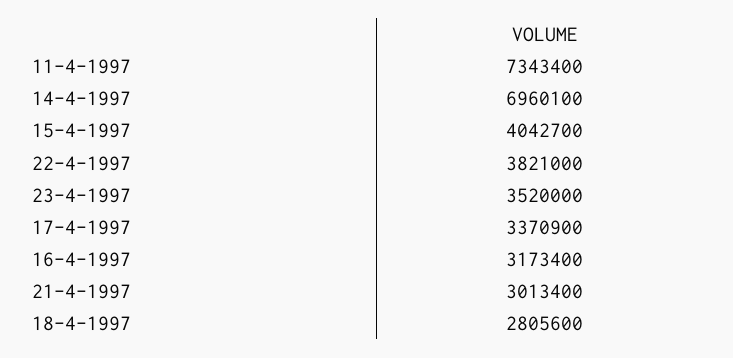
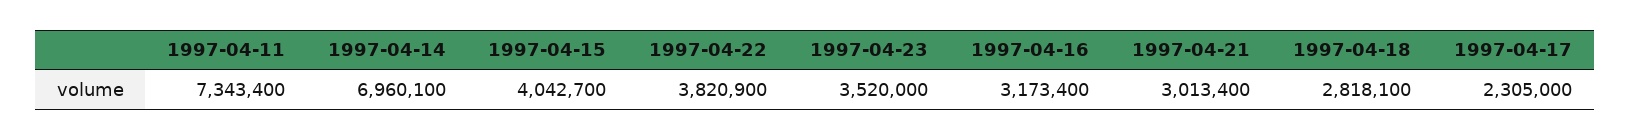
22-4-1997: 3821000 -> 3820900
17-4-1997: 3370900 -> 2305000
18-4-1997: 2805600 -> 2818100

